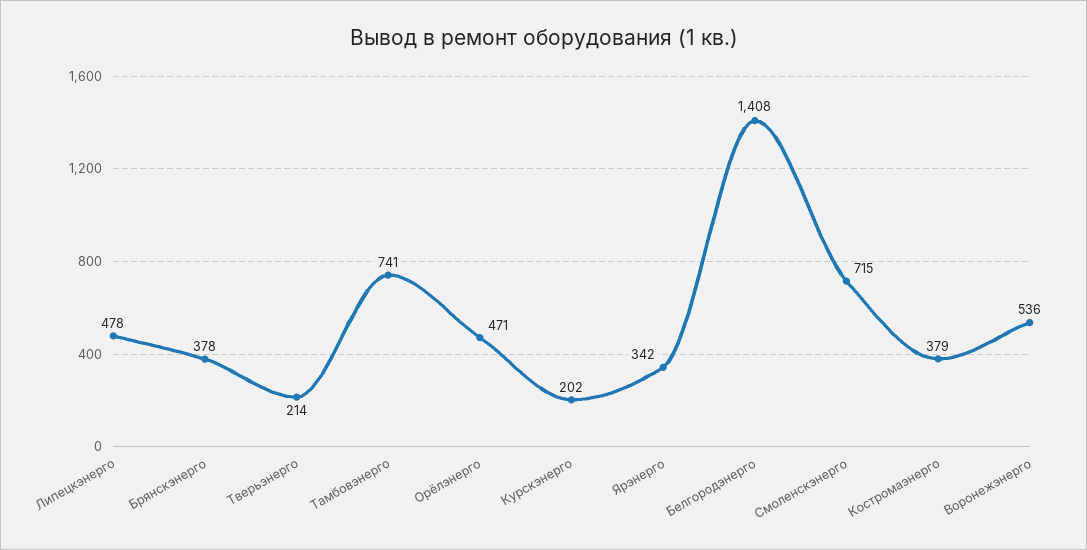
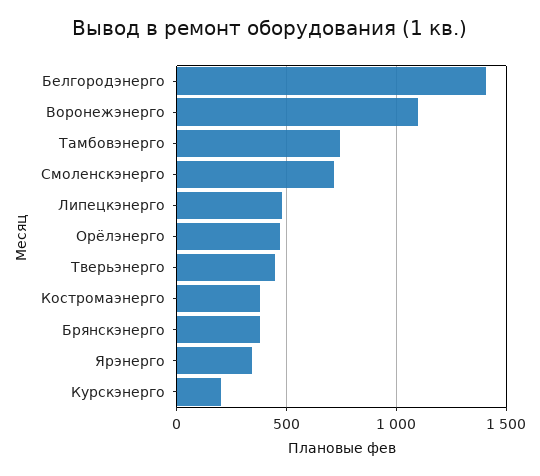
Тверьэнерго: 214 -> 450
Воронежэнерго: 536 -> 1100

